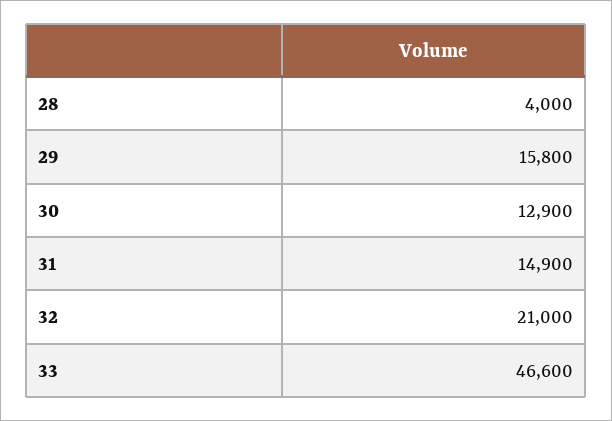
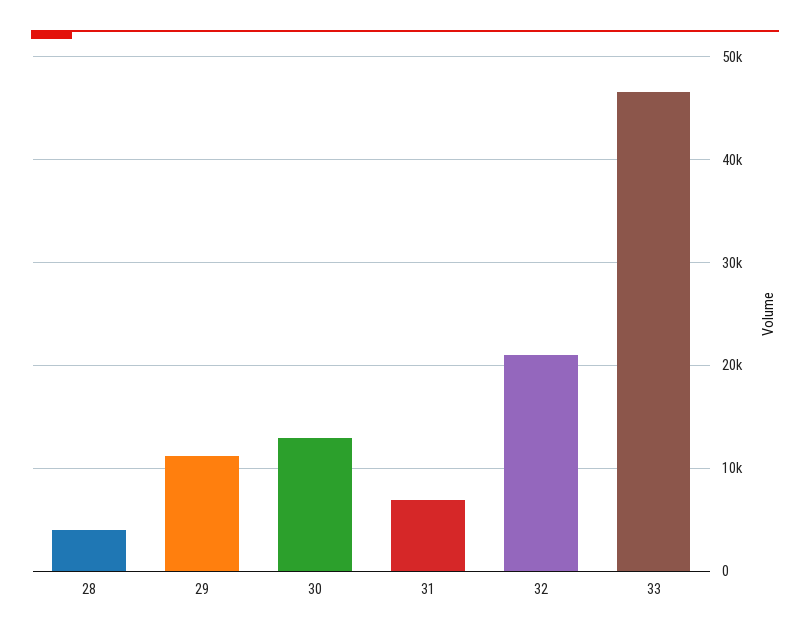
29: 15800 -> 11000
31: 14900 -> 7000

